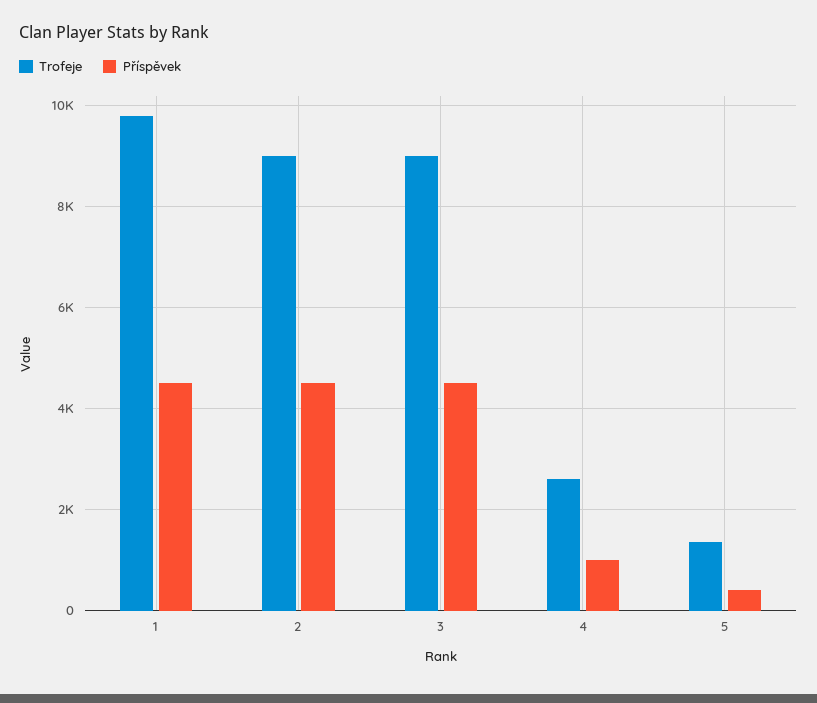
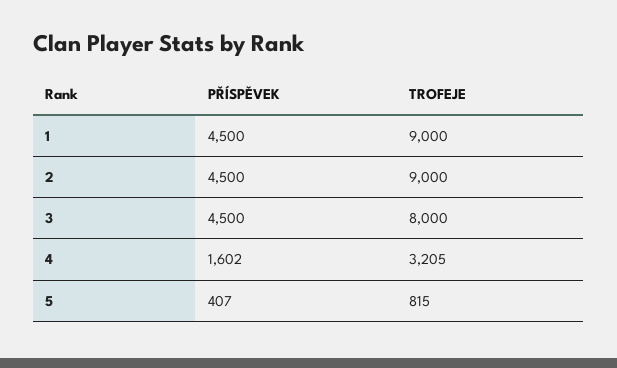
Trofeje, 1: 9800 -> 9000
Trofeje, 3: 9000 -> 8000
Trofeje, 4: 2600 -> 3205
Příspěvek, 4: 1000 -> 1602
Trofeje, 5: 1400 -> 815

